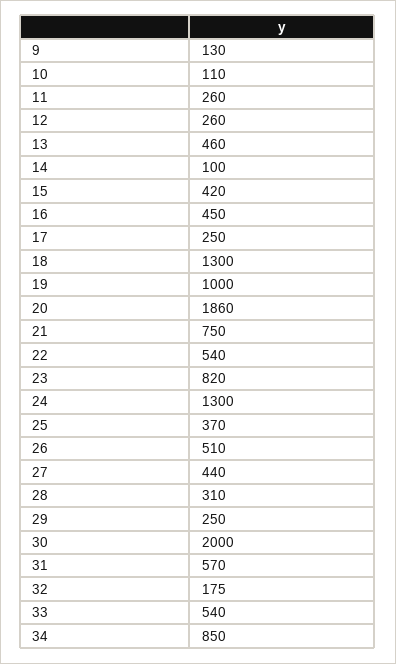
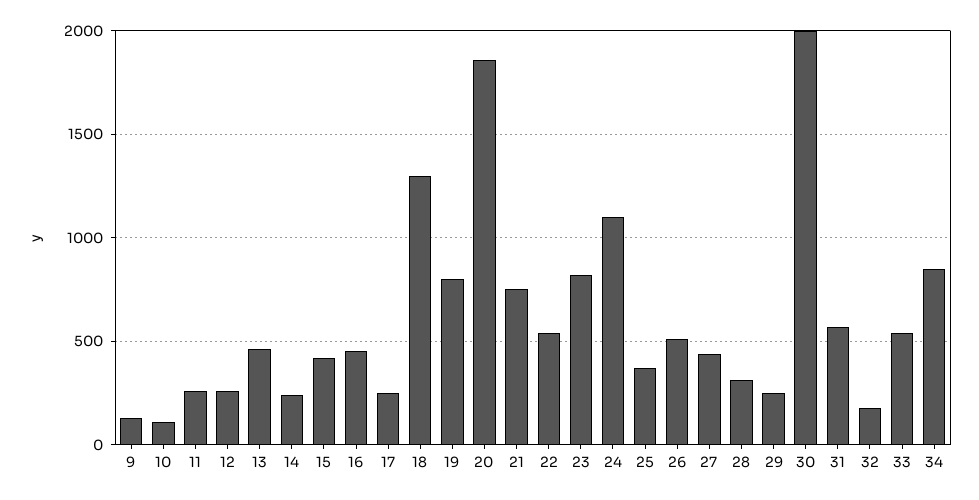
14: 100 -> 250
19: 1000 -> 800
24: 1300 -> 1100

